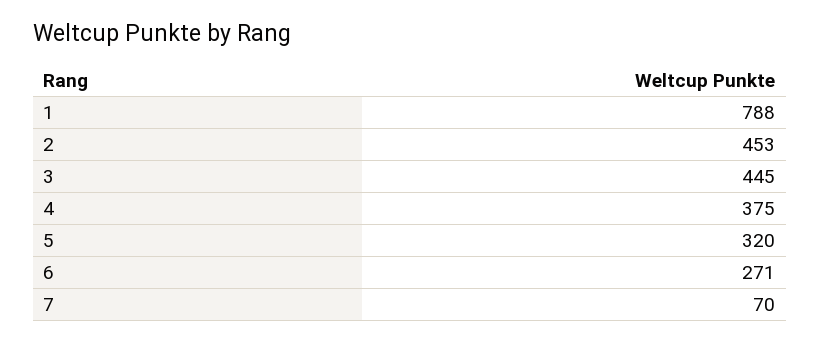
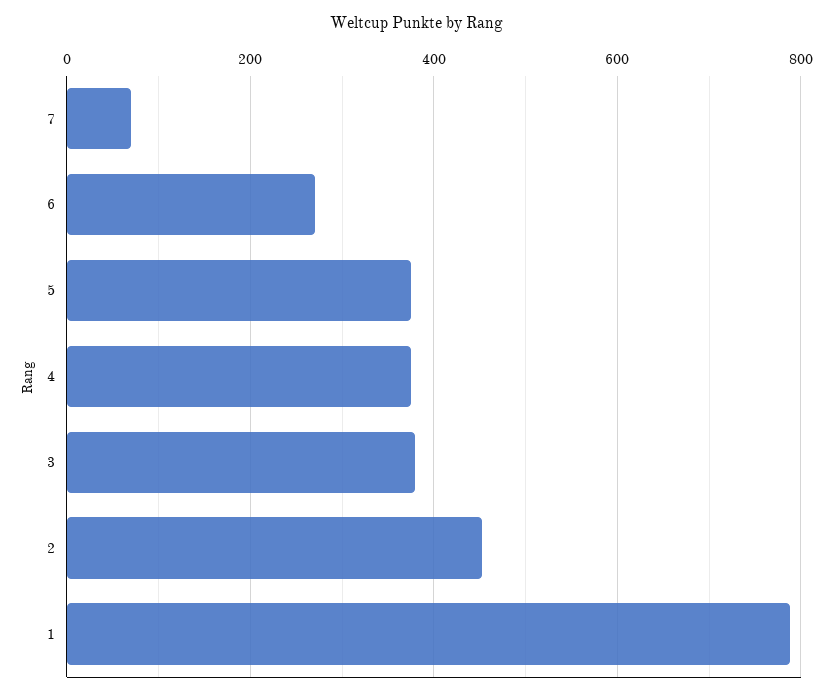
3: 445 -> 380
5: 320 -> 380

